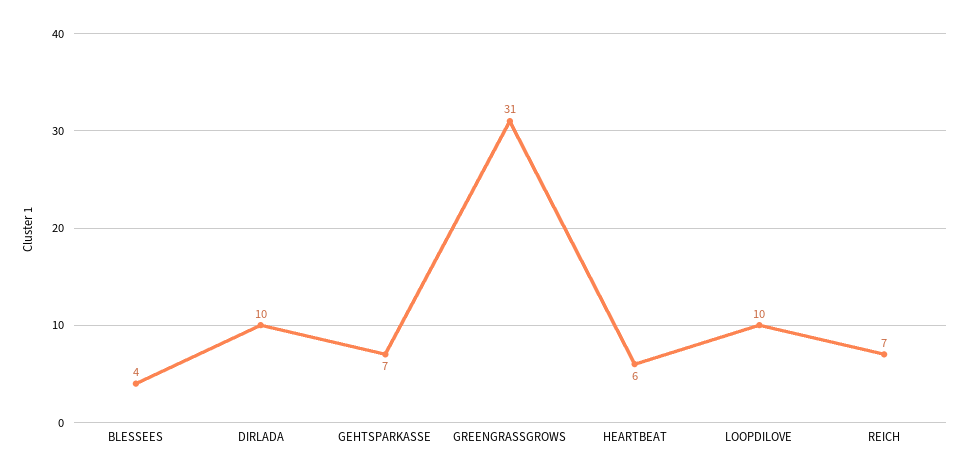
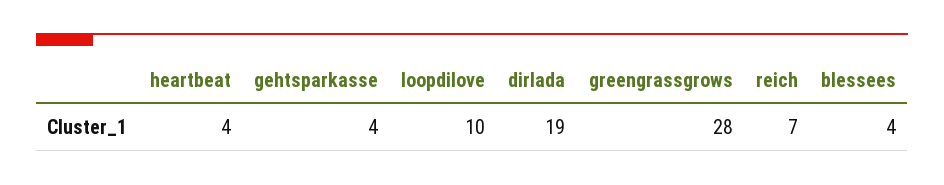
DIRLADA: 10 -> 19
GEHTSPARKASSE: 7 -> 4
GREENGRASSGROWS: 31 -> 28
HEARTBEAT: 6 -> 4

